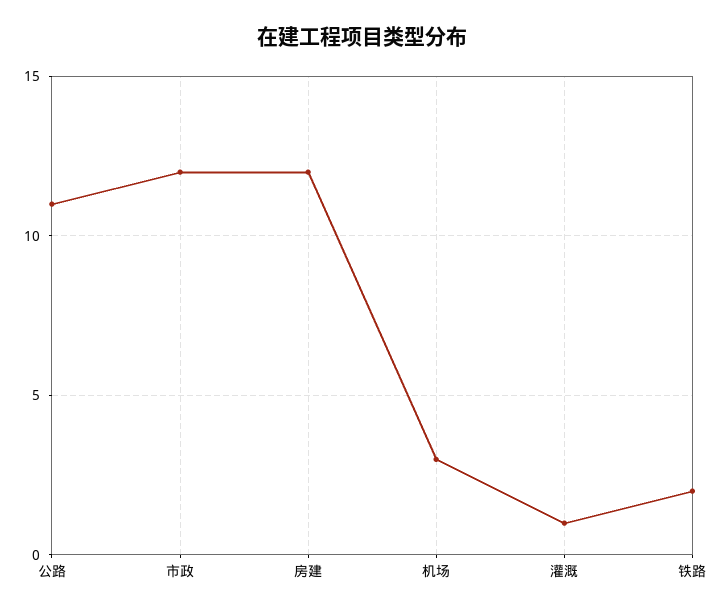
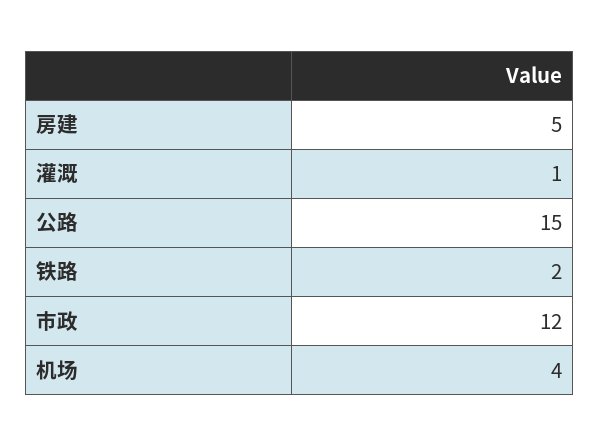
公路: 11 -> 15
房建: 12 -> 5
机场: 3 -> 4

